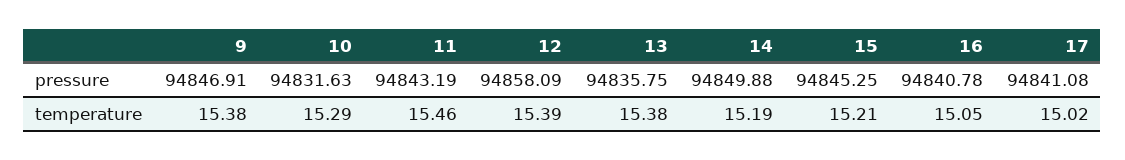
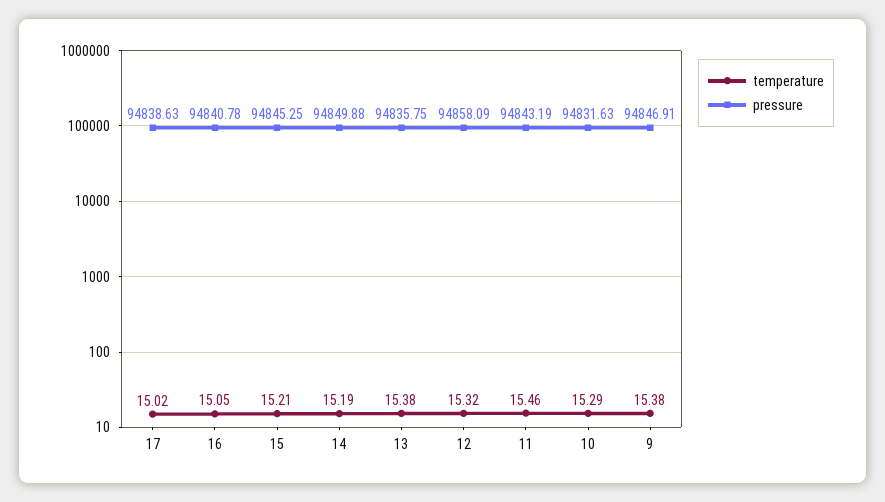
pressure, 17: 94841.08 -> 94838.63
temperature, 12: 15.39 -> 15.32

